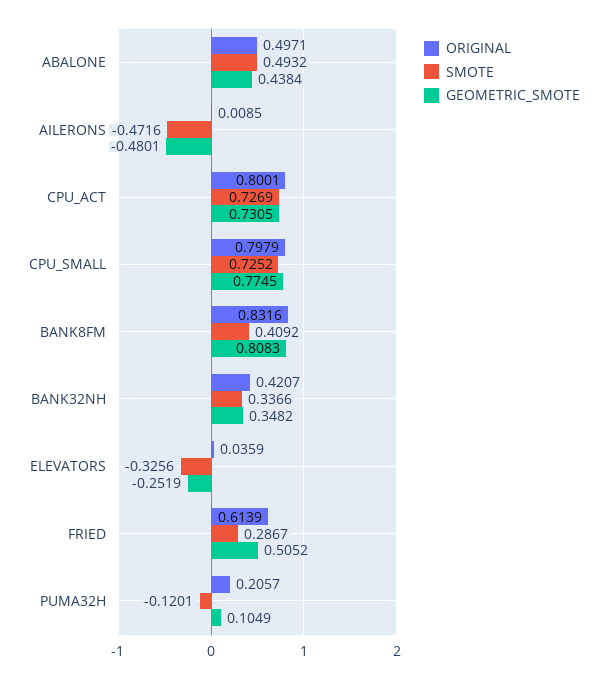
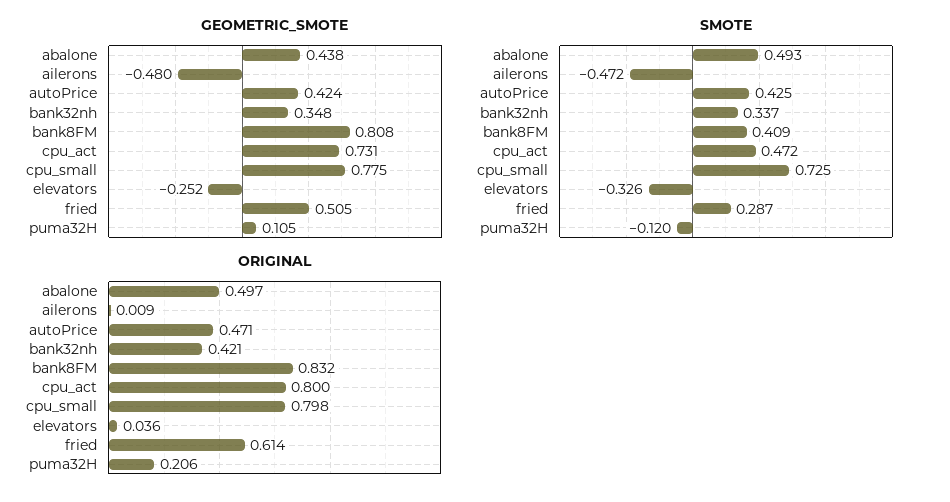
SMOTE, CPU_ACT: 0.7269 -> 0.472
GEOMETRIC_SMOTE, autoPrice: none -> 0.424
SMOTE, autoPrice: none -> 0.425
ORIGINAL, autoPrice: none -> 0.471

